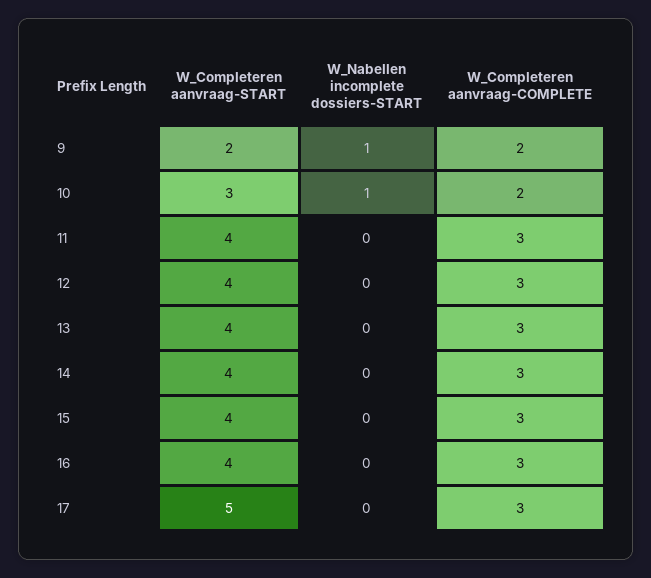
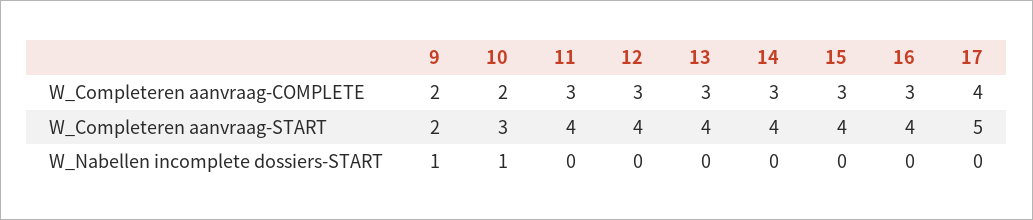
W_Completeren aanvraag-COMPLETE, 17: 3 -> 4

